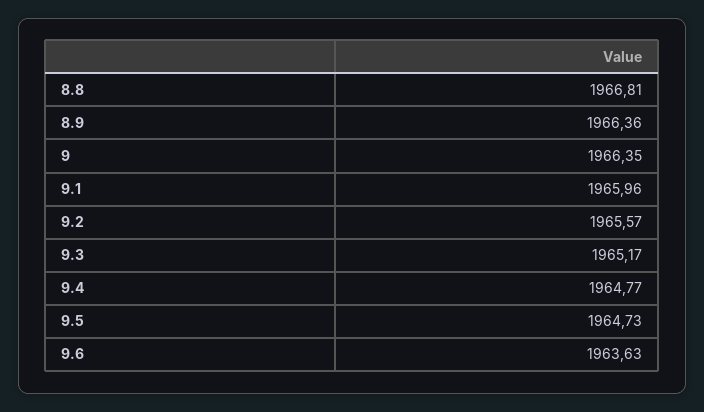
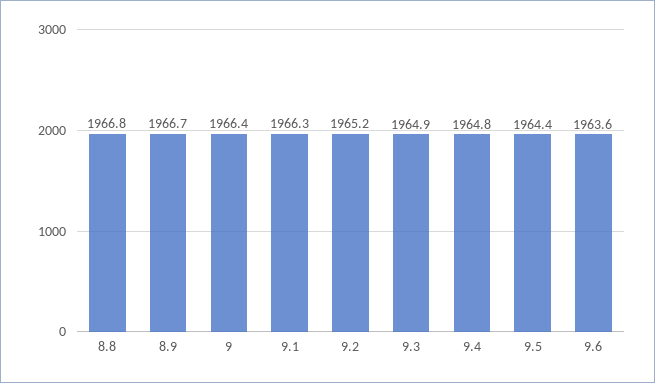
8.9: 1966.36 -> 1966.7
9.1: 1965.96 -> 1966.3
9.2: 1965.57 -> 1965.2
9.3: 1965.17 -> 1964.9
9.5: 1964.73 -> 1964.4

